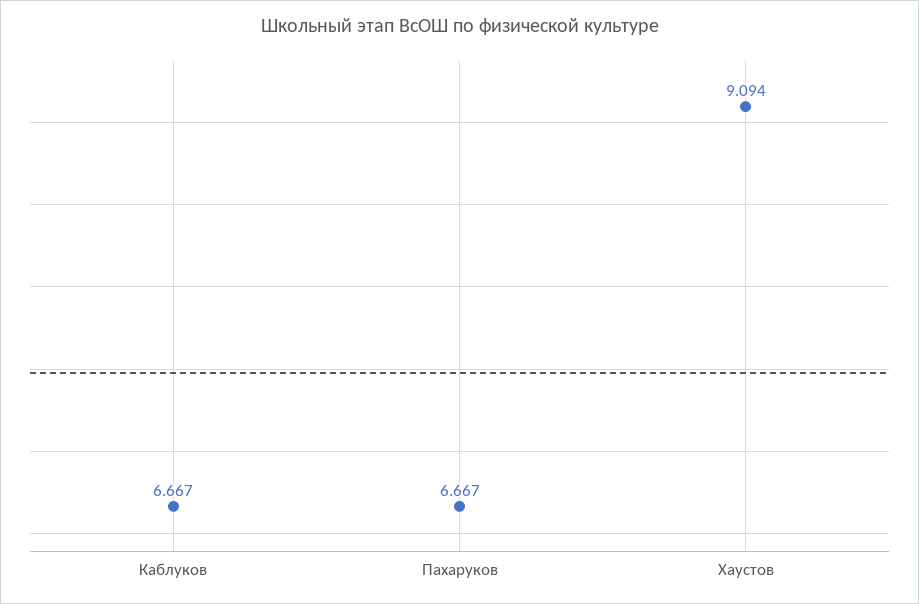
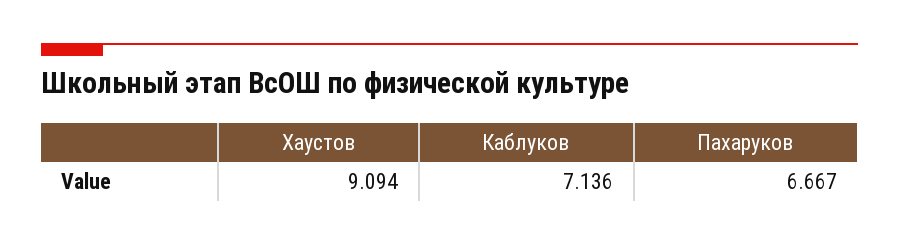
Каблуков: 6.667 -> 7.136

